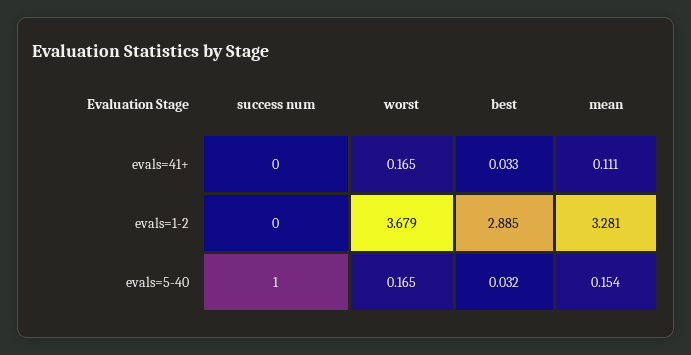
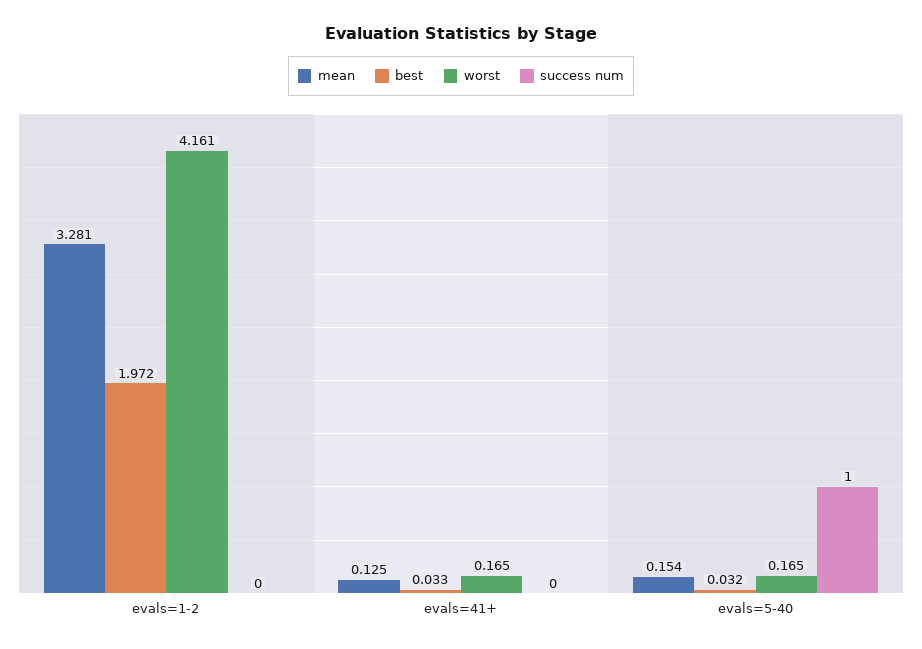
mean, evals=41+: 0.111 -> 0.125
worst, evals=1-2: 3.679 -> 4.161
best, evals=1-2: 2.885 -> 1.972

